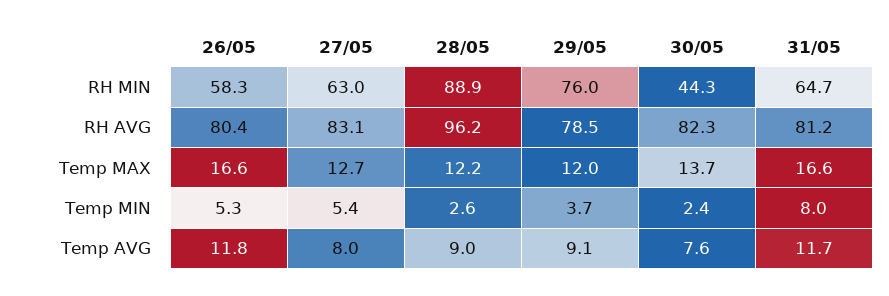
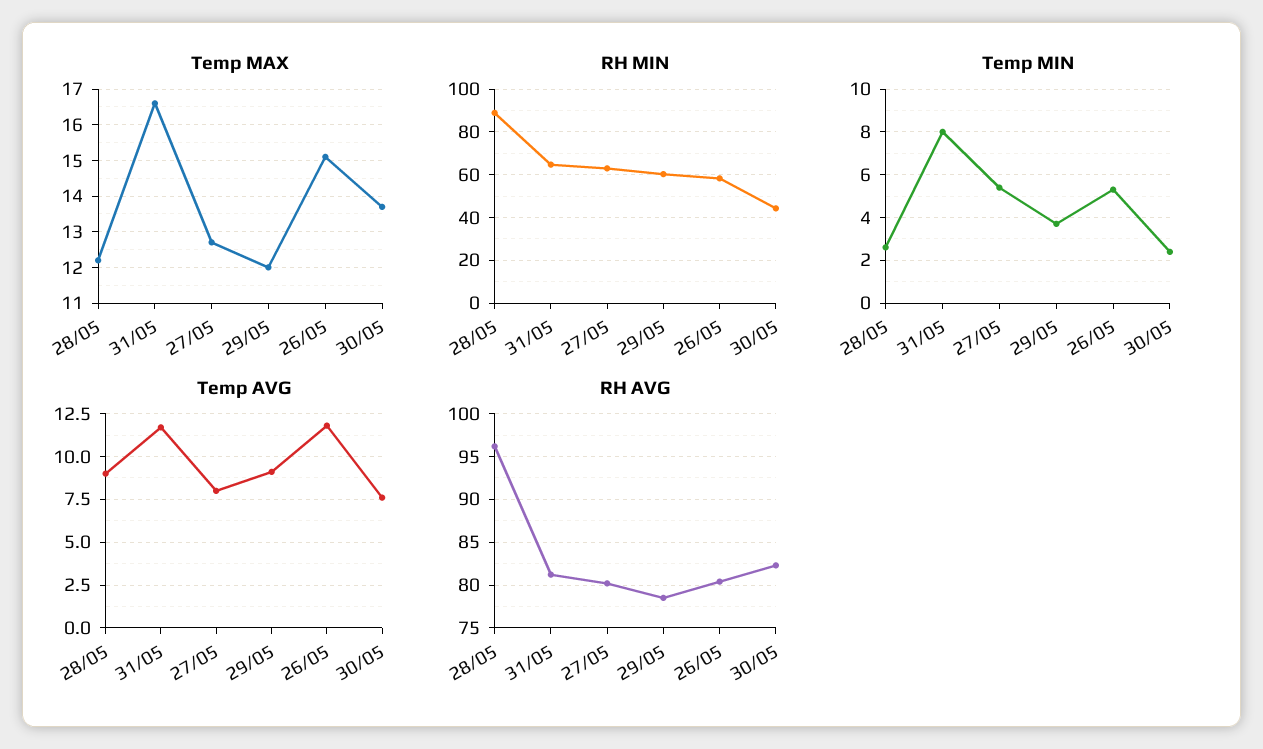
RH MIN, 29/05: 76 -> 60
RH AVG, 27/05: 83.1 -> 80
Temp MAX, 26/05: 16.6 -> 15

